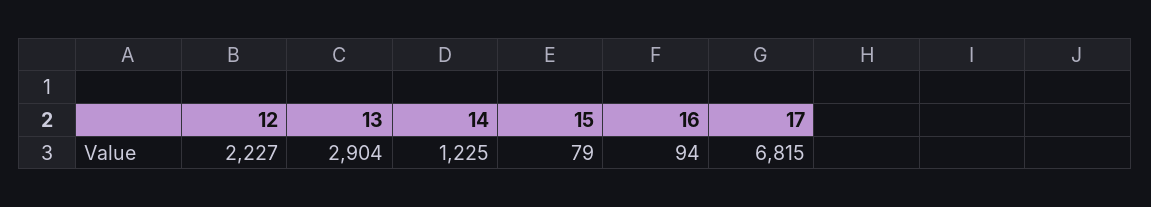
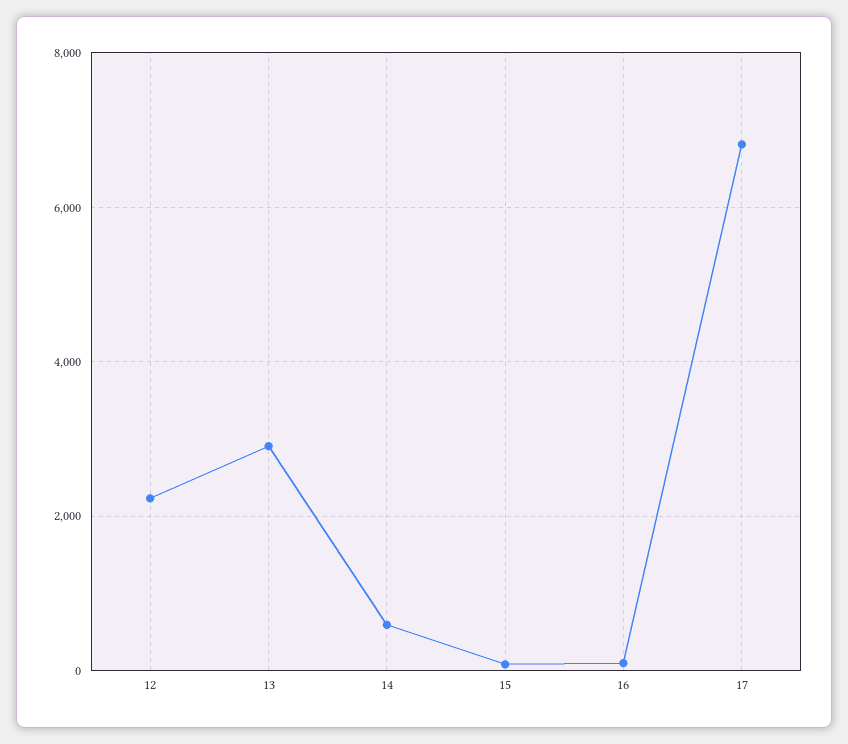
14: 1225 -> 600

